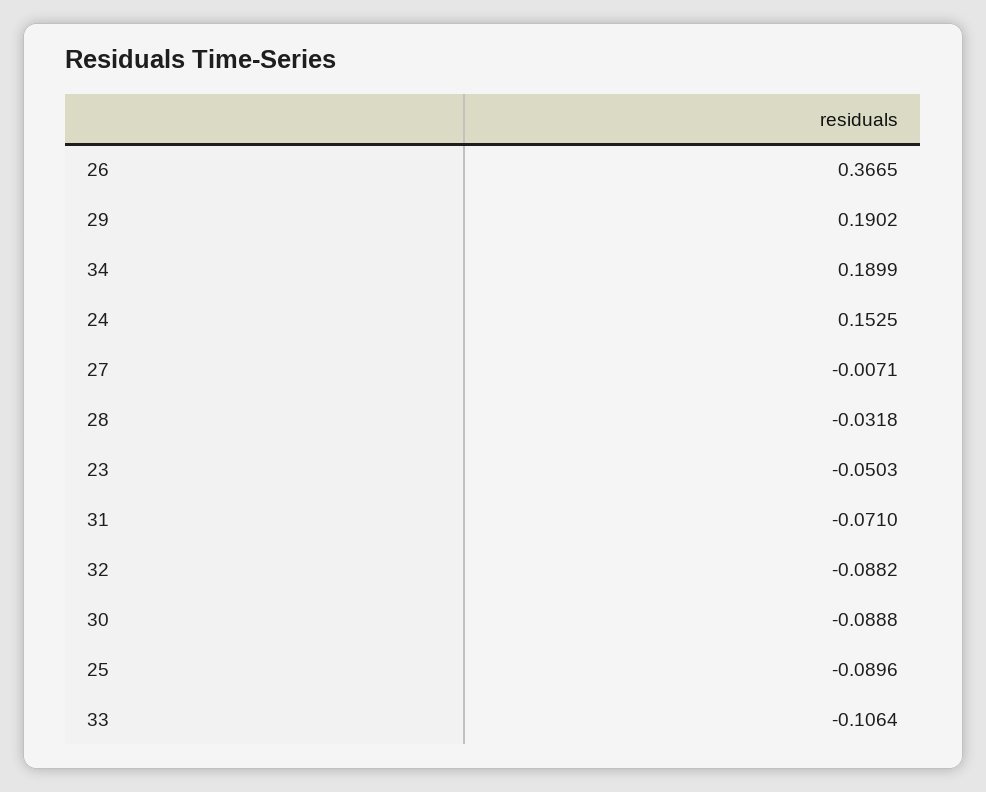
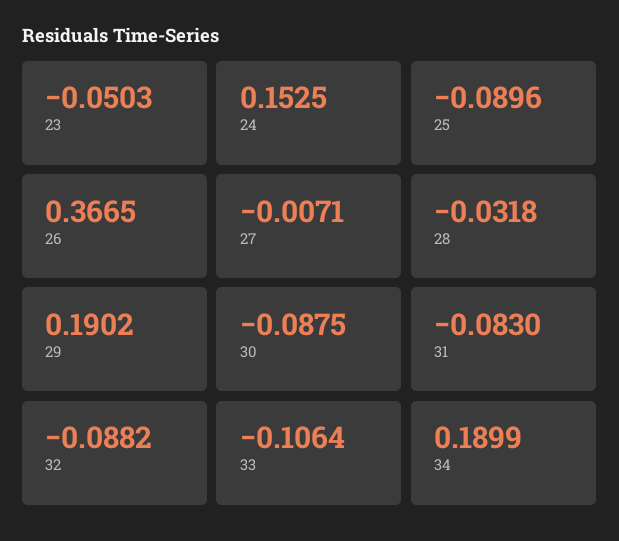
31: -0.071 -> -0.083
30: -0.0888 -> -0.0875

